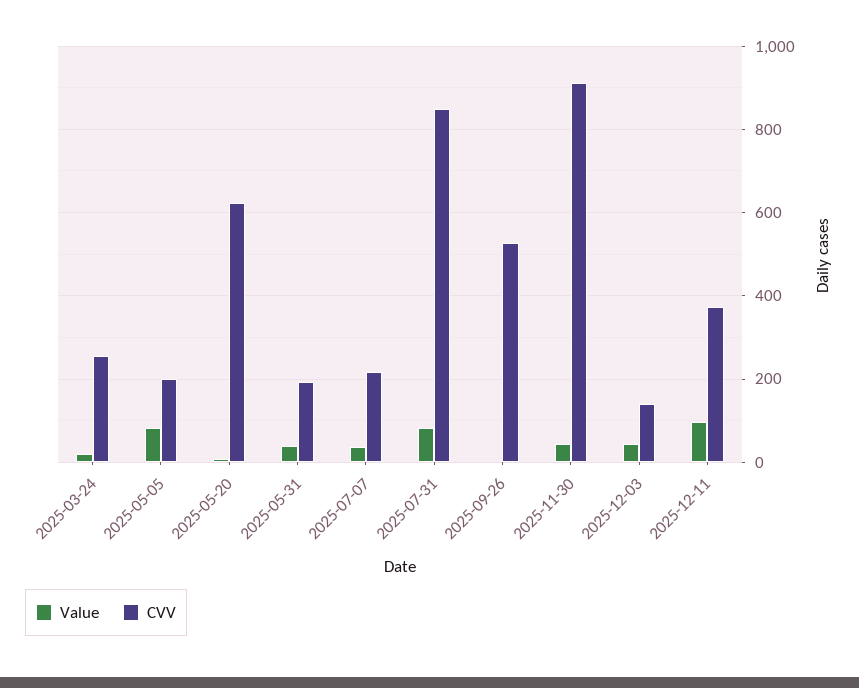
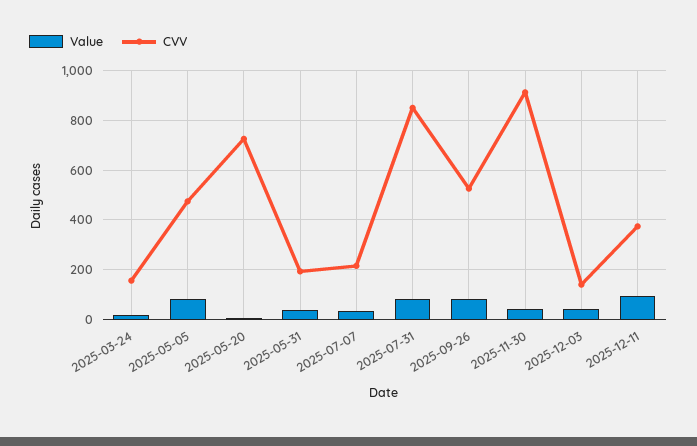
CVV, 2025-03-24: 260 -> 150
CVV, 2025-05-05: 200 -> 475
CVV, 2025-05-20: 620 -> 725
Value, 2025-09-26: 0 -> 75

